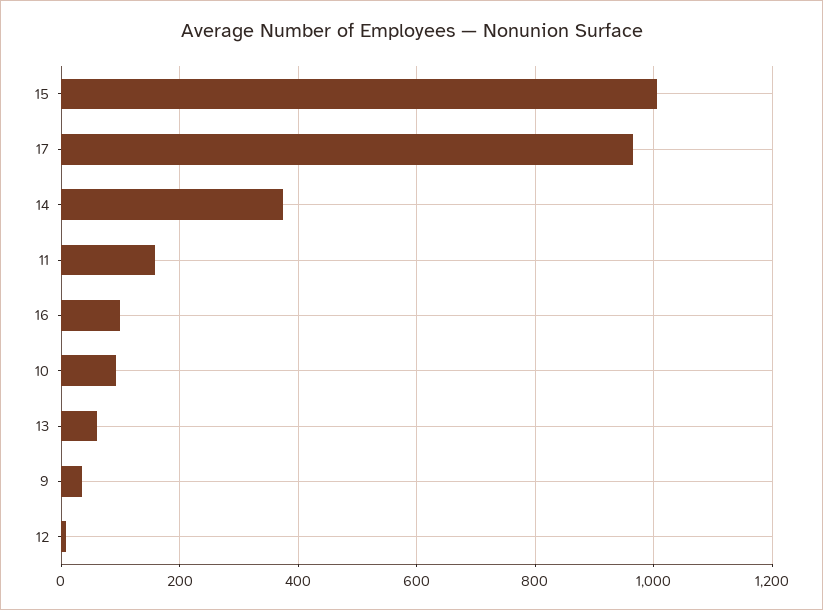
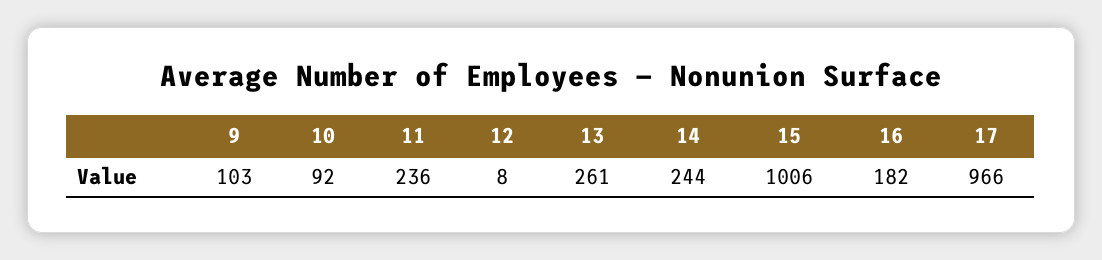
14: 380 -> 244
11: 160 -> 236
16: 100 -> 182
13: 60 -> 261
9: 40 -> 103

